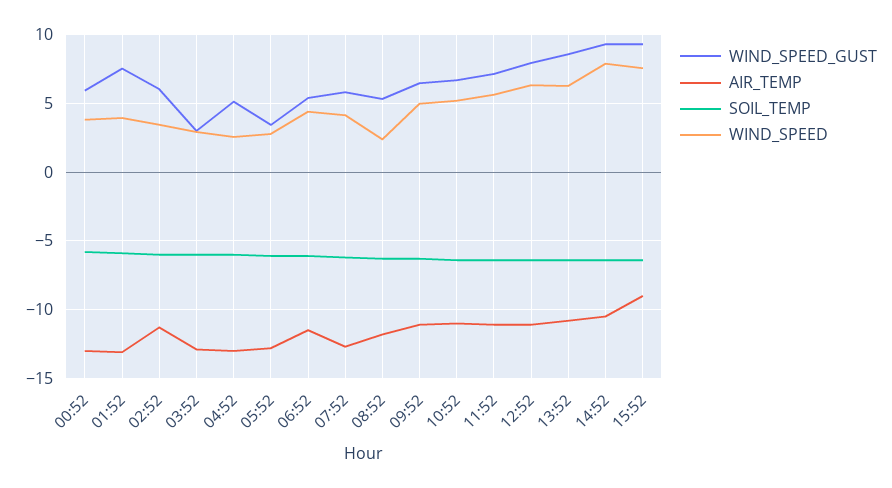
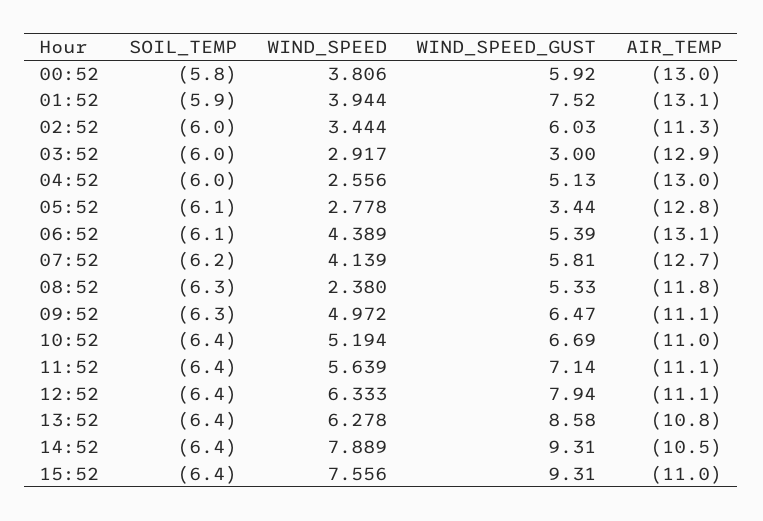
AIR_TEMP, 06:52: -11.5 -> -13.1
AIR_TEMP, 15:52: -9 -> -11

